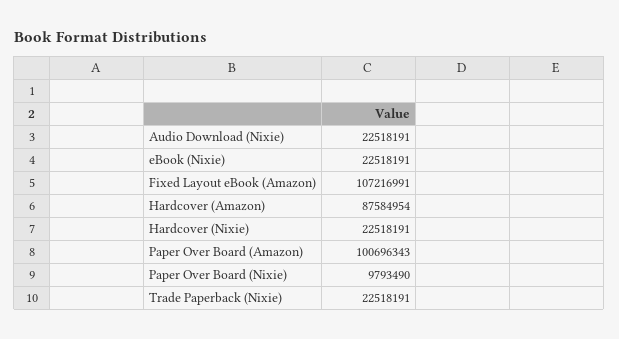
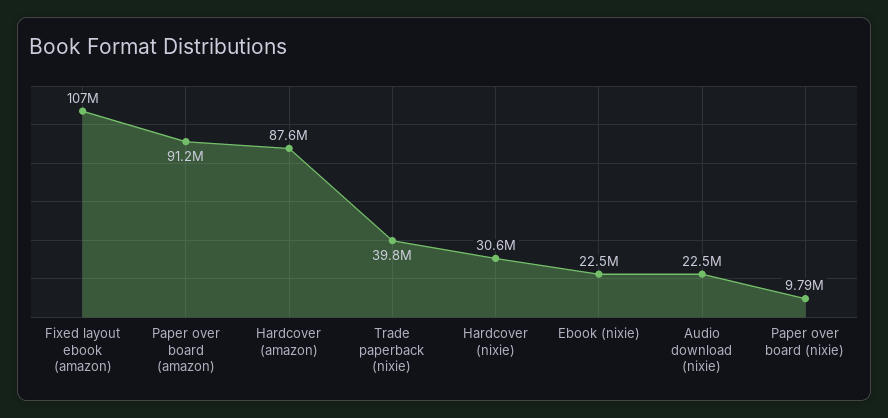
Hardcover (Nixie): 22518191 -> 30600000
Paper Over Board (Amazon): 100696343 -> 91200000
Trade Paperback (Nixie): 22518191 -> 39800000

